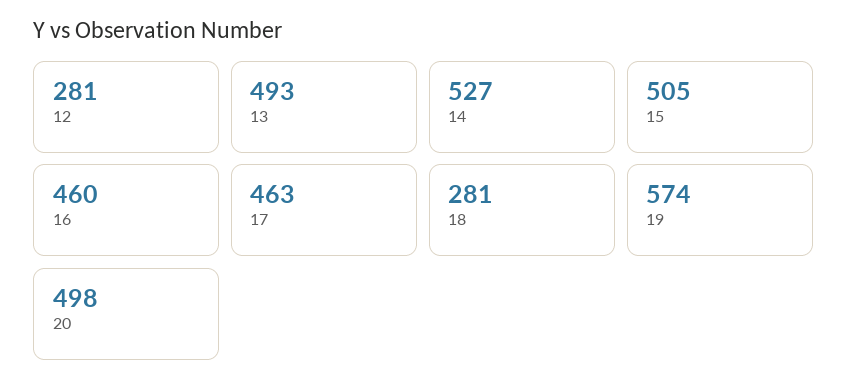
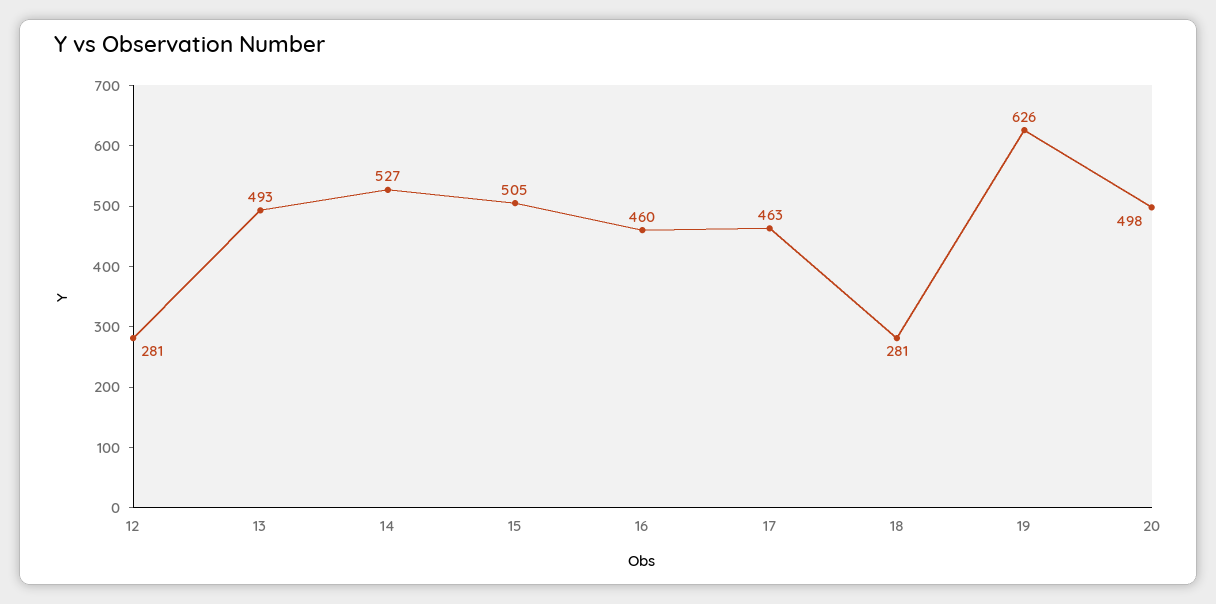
19: 574 -> 626

